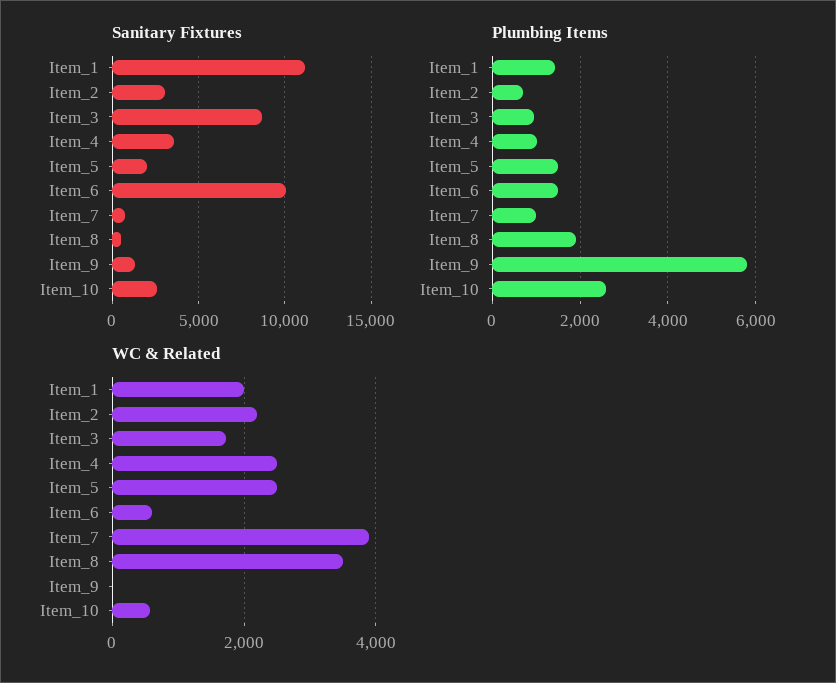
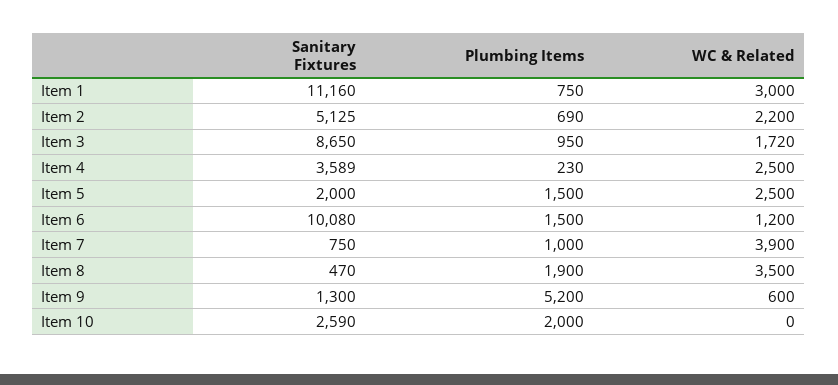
Sanitary Fixtures, Item_2: 3000 -> 5125
Plumbing Items, Item_1: 1400 -> 750
Plumbing Items, Item_4: 1000 -> 230
Plumbing Items, Item_9: 5800 -> 5200
Plumbing Items, Item_10: 2600 -> 2000
WC & Related, Item_1: 2000 -> 3000
WC & Related, Item_6: 600 -> 1200
WC & Related, Item_9: 0 -> 600
WC & Related, Item_10: 600 -> 0

